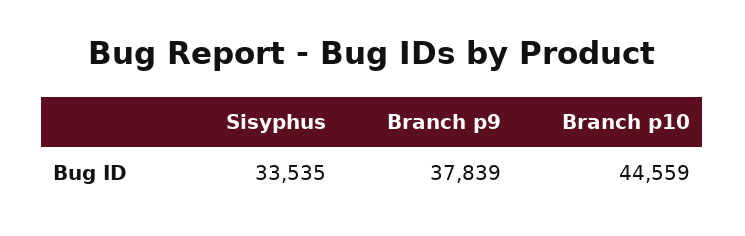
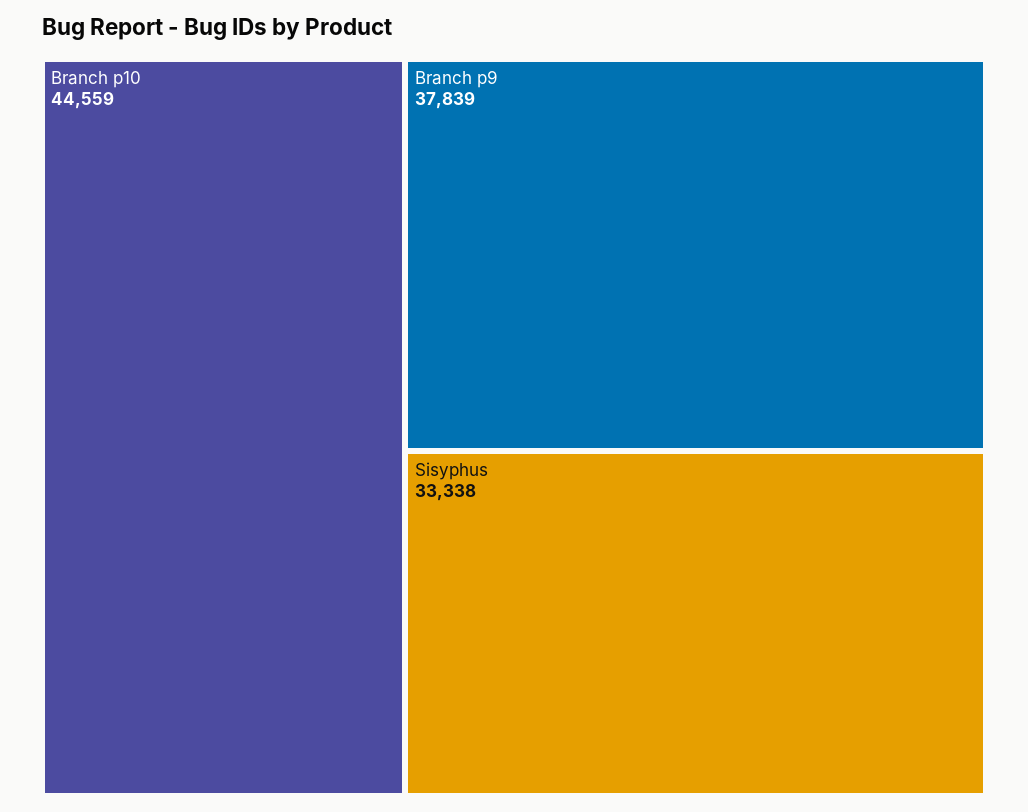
Sisyphus: 33535 -> 33338

